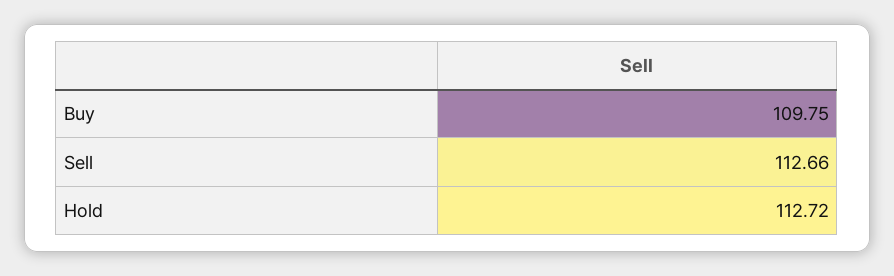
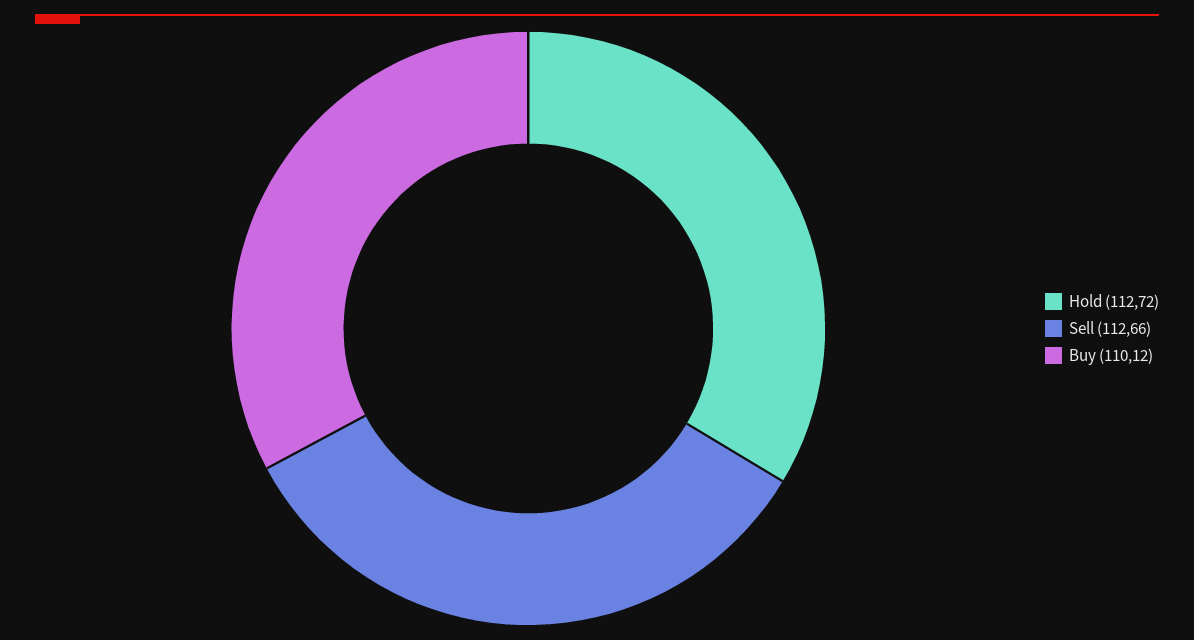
Buy: 109.75 -> 110.12

